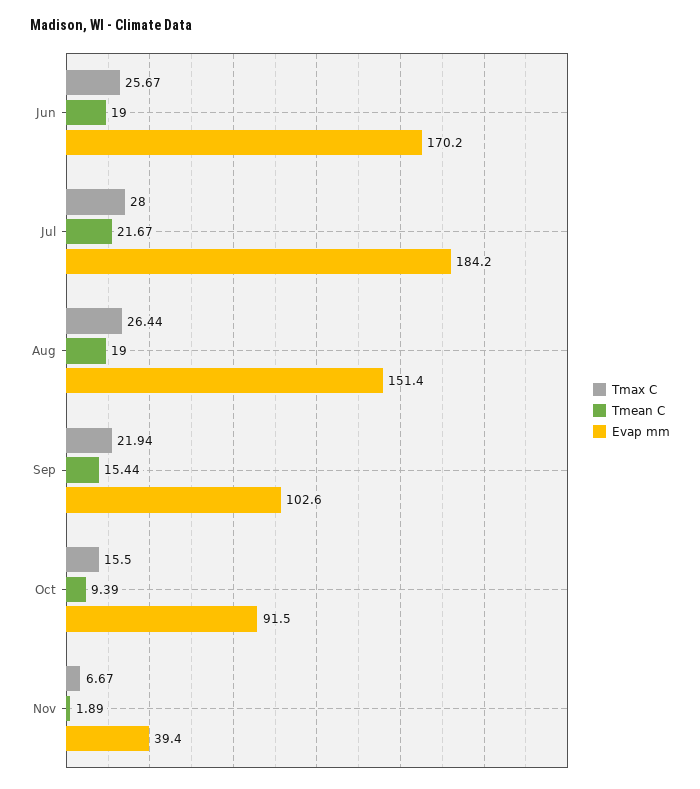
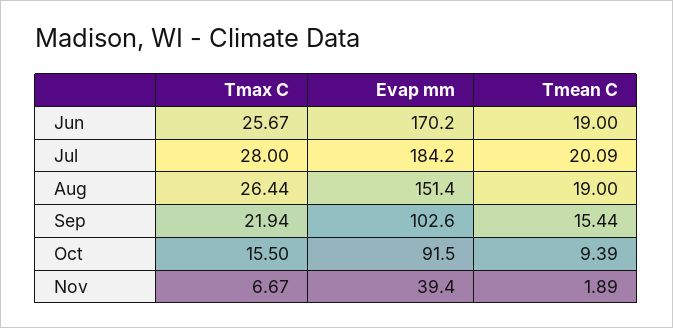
Tmean C, Jul: 21.67 -> 20.09

